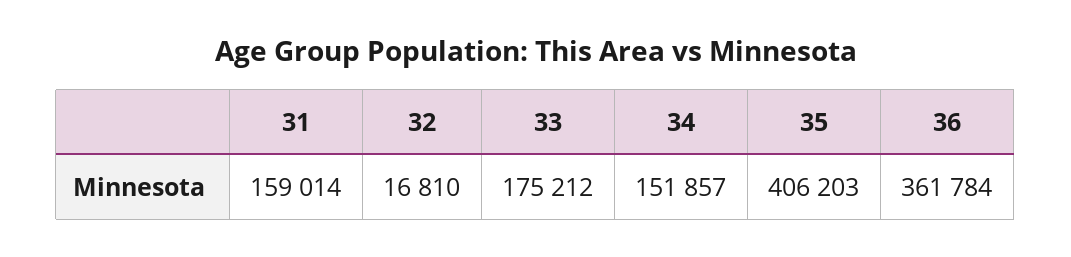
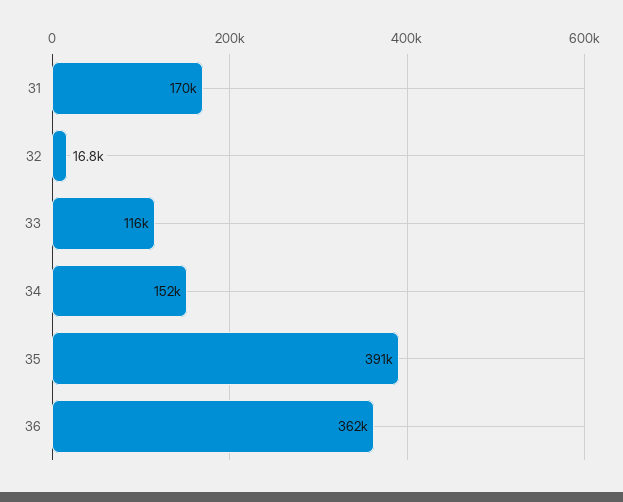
31: 159014 -> 170000
33: 175212 -> 116000
35: 406203 -> 391000

